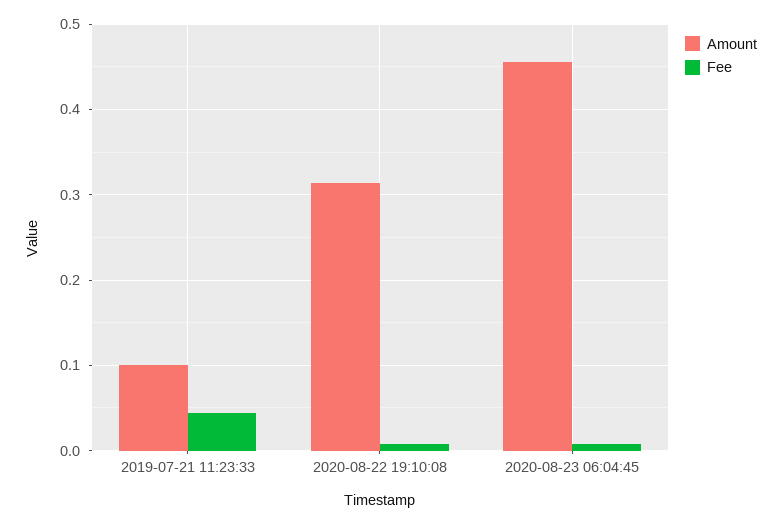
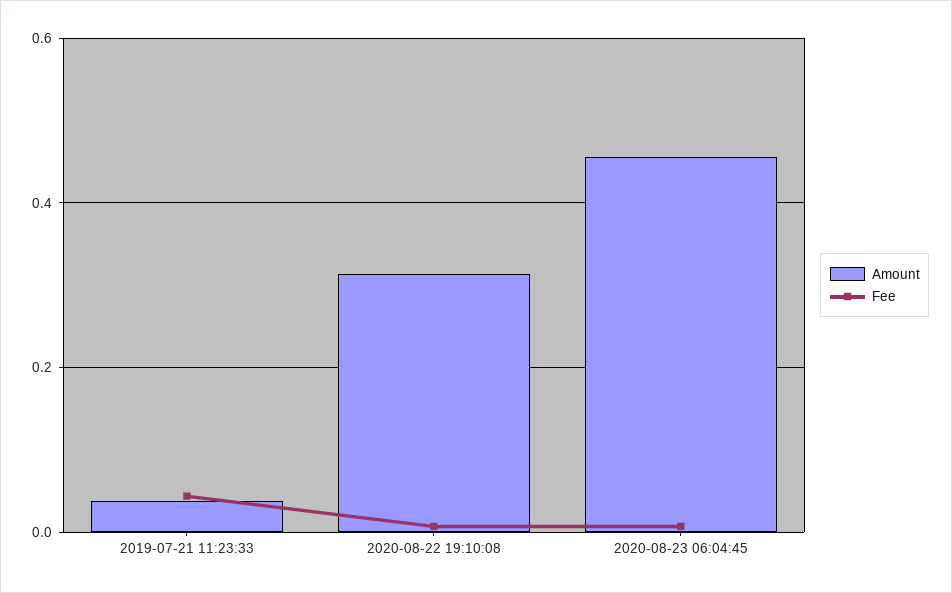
Amount, 2019-07-21 11:23:33: 0.1 -> 0.04

